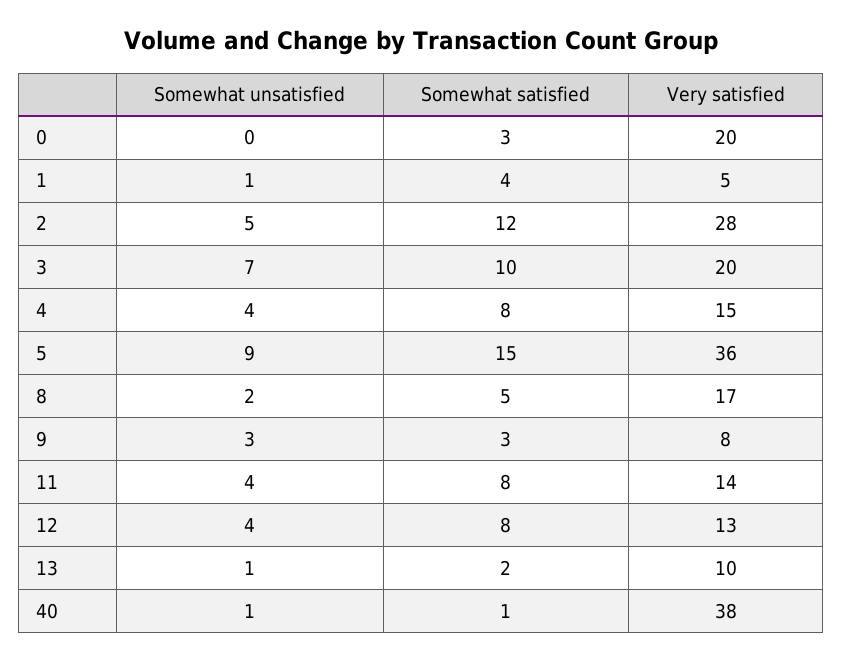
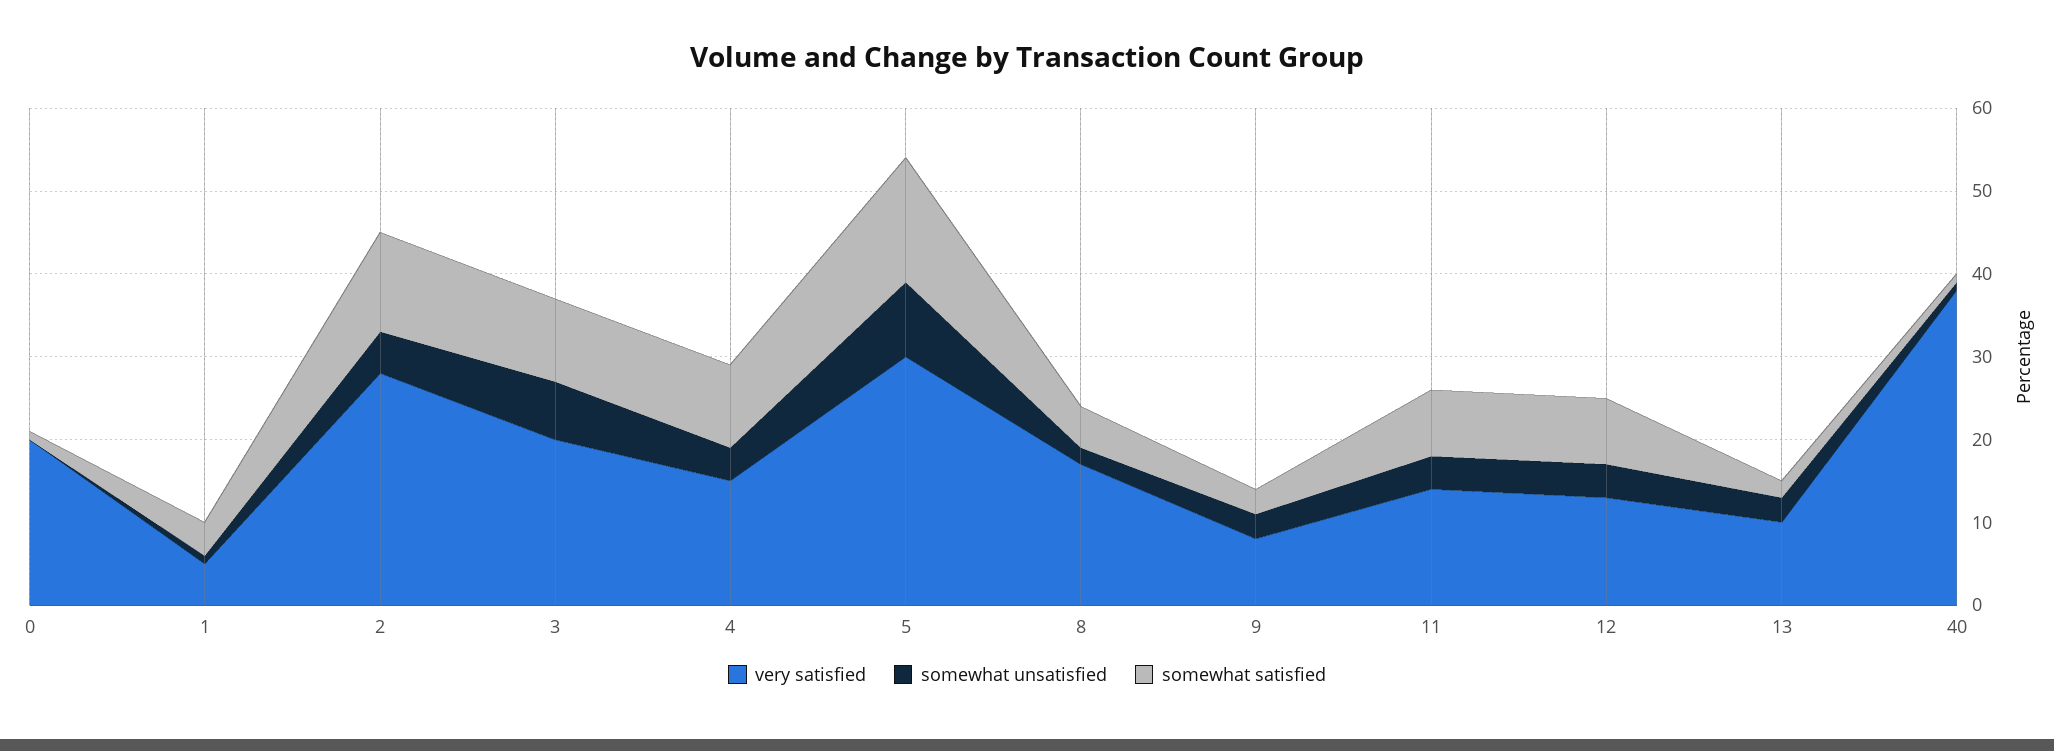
Somewhat satisfied, 0: 3 -> 1
Somewhat satisfied, 4: 8 -> 10
Very satisfied, 5: 36 -> 30
Somewhat unsatisfied, 13: 1 -> 3

